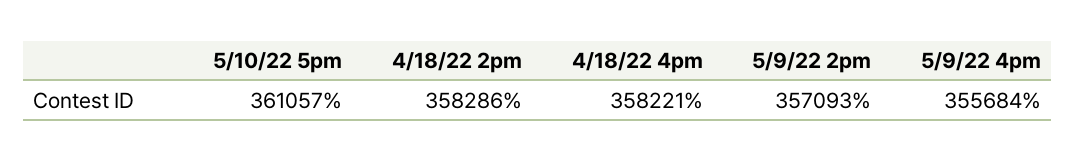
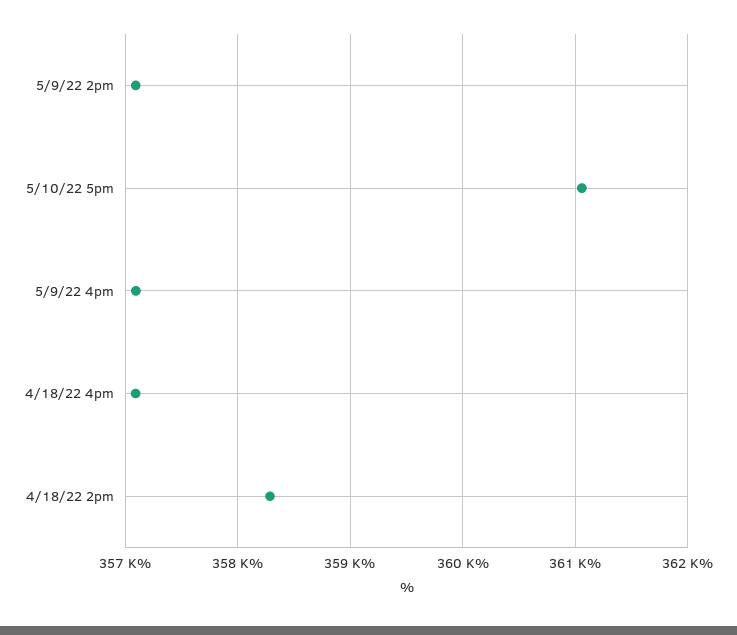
4/18/22 4pm: 358221 -> 357100
5/9/22 4pm: 355684 -> 357100

